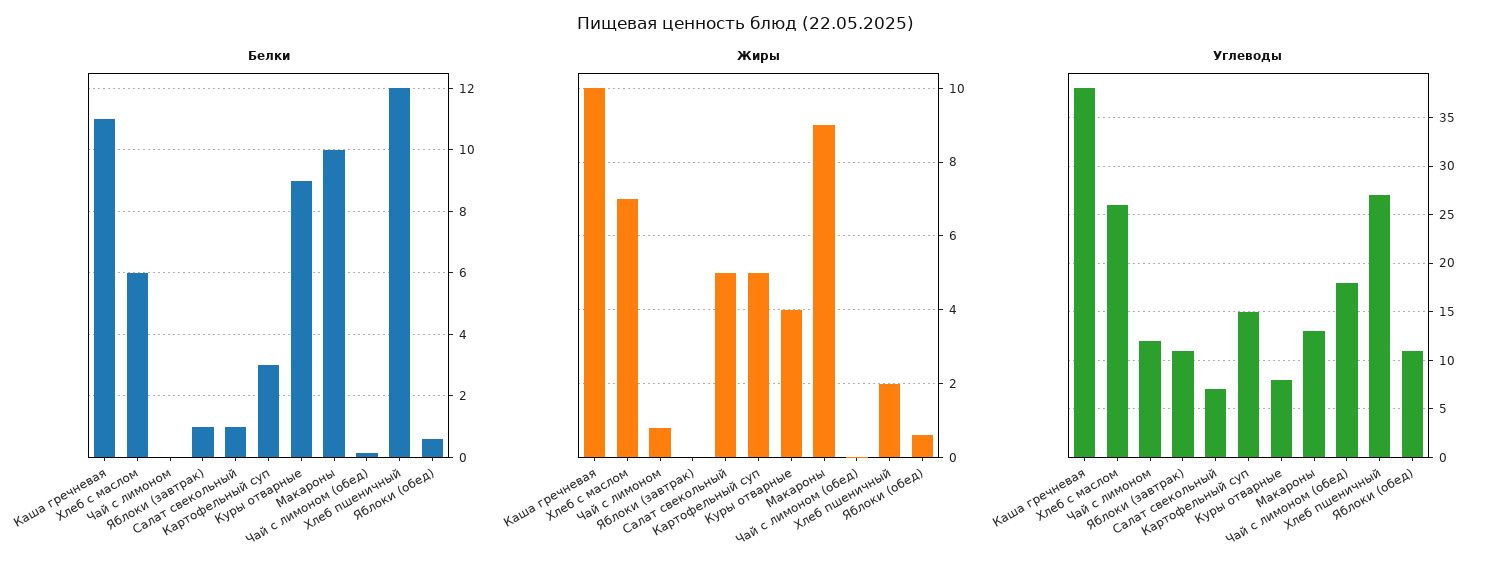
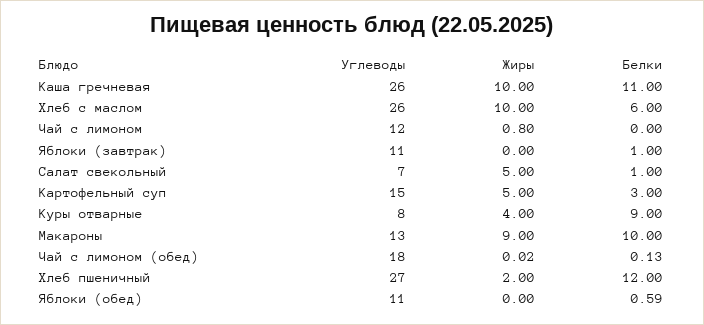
Жиры, Хлеб с маслом: 7 -> 10
Жиры, Яблоки (обед): 0.6 -> 0
Углеводы, Каша гречневая: 38 -> 26

